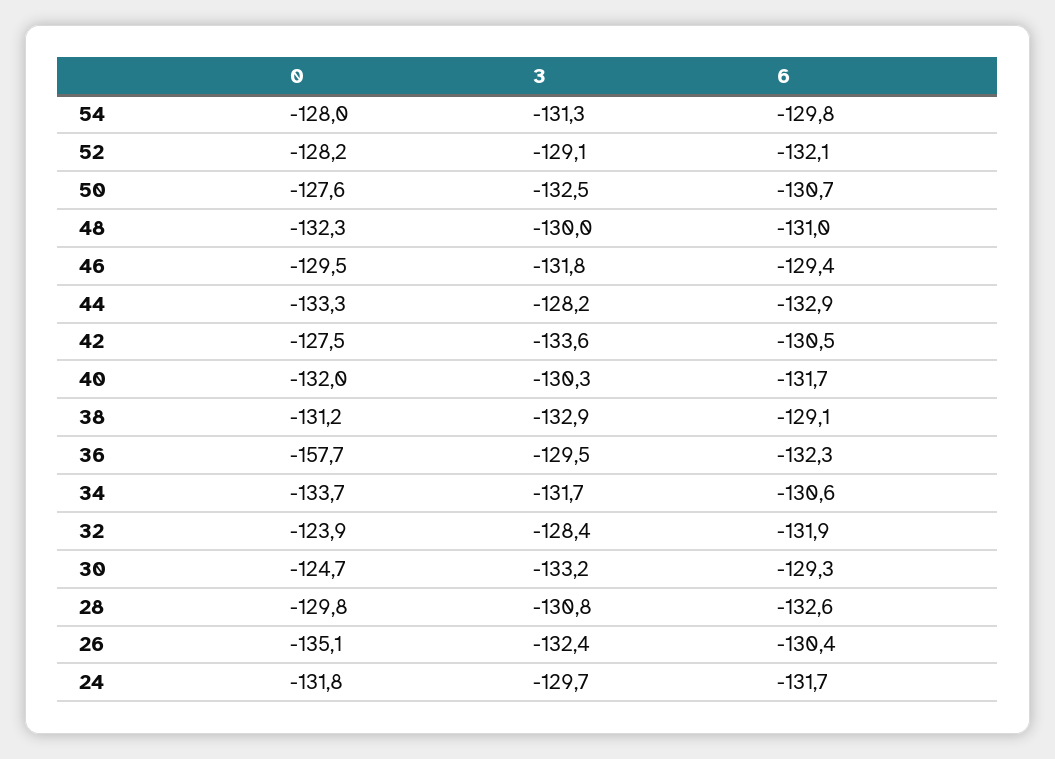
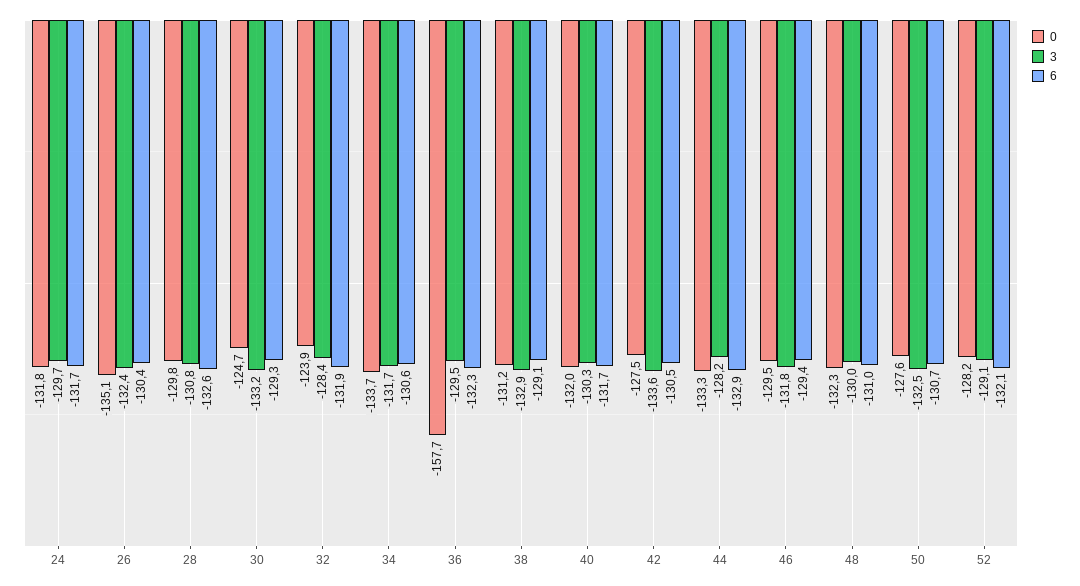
0, 54: -128 -> none
3, 54: -131.3 -> none
6, 54: -129.8 -> none

